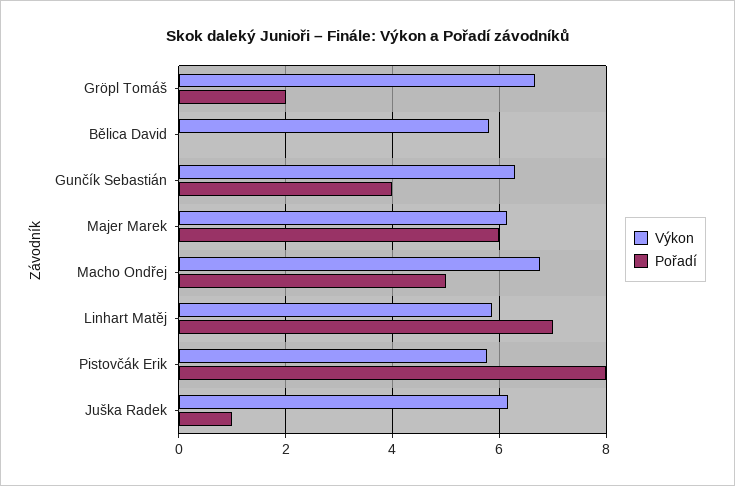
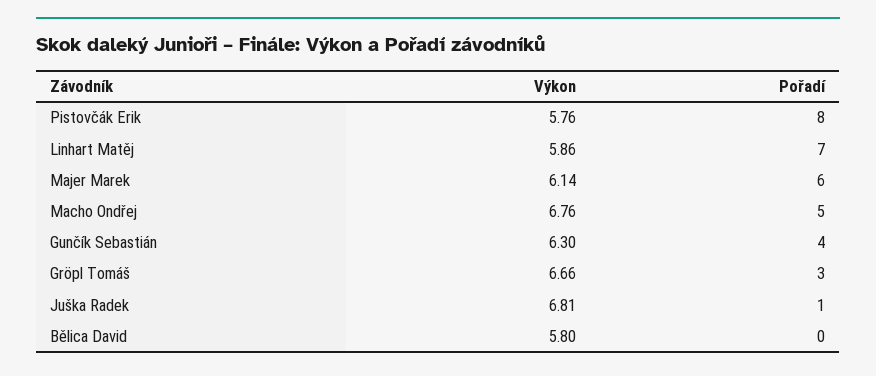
Pořadí, Gröpl Tomáš: 2 -> 3
Výkon, Juška Radek: 6.2 -> 6.81

